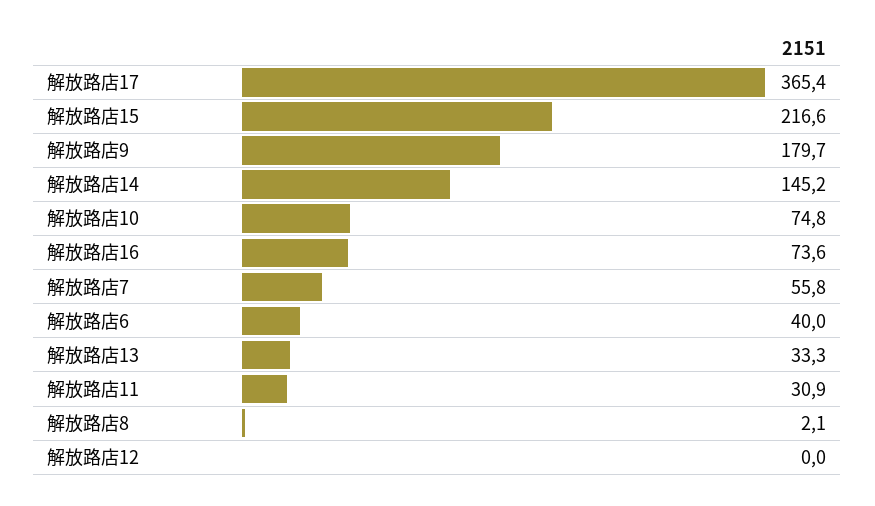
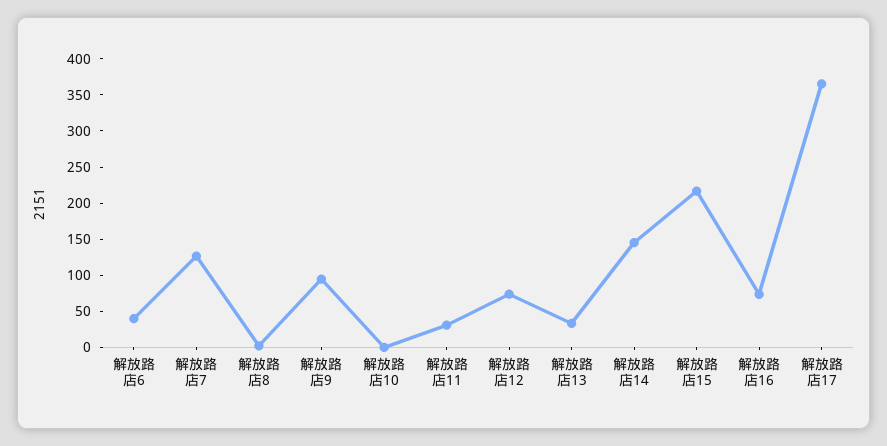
解放路店9: 179.7 -> 100
解放路店10: 74.8 -> 0
解放路店7: 55.8 -> 125
解放路店12: 0 -> 75

